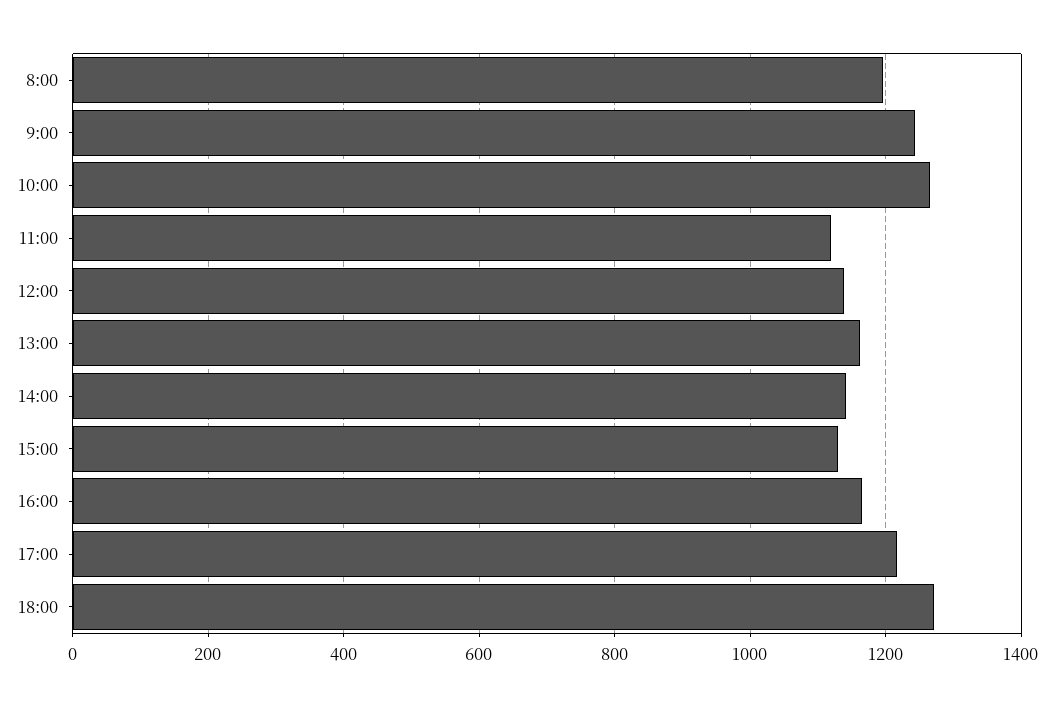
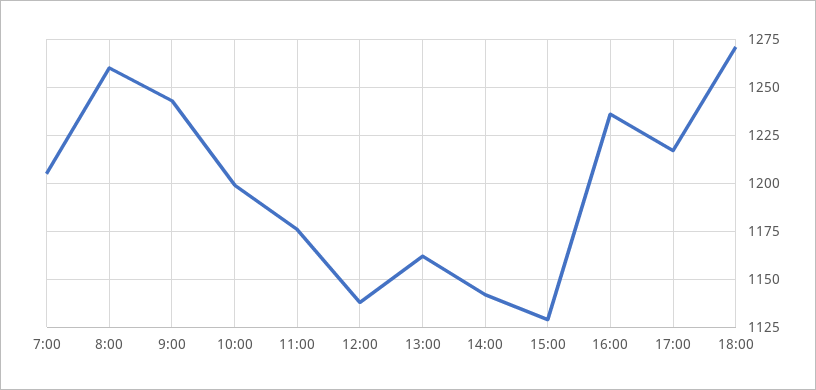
8:00: 1200 -> 1260
10:00: 1260 -> 1200
11:00: 1120 -> 1175
16:00: 1160 -> 1235
7:00: none -> 1205

